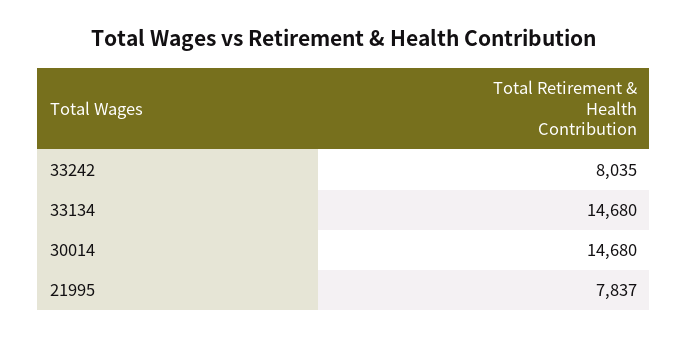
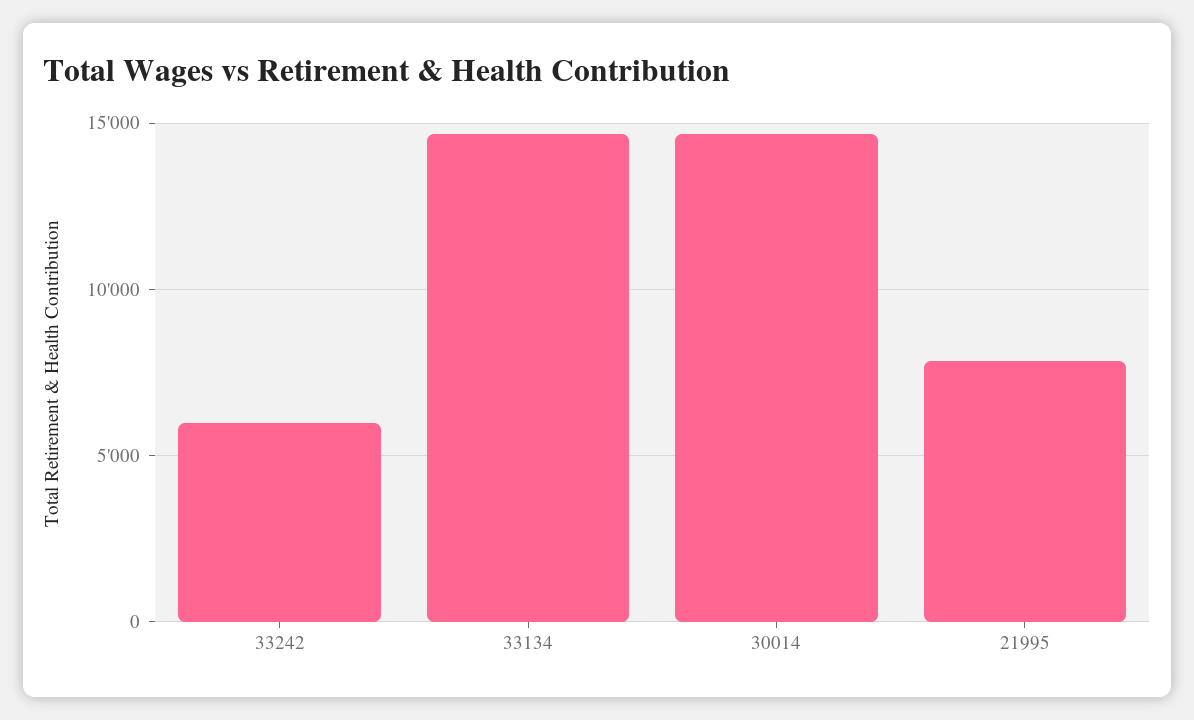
33242: 8035 -> 6000

